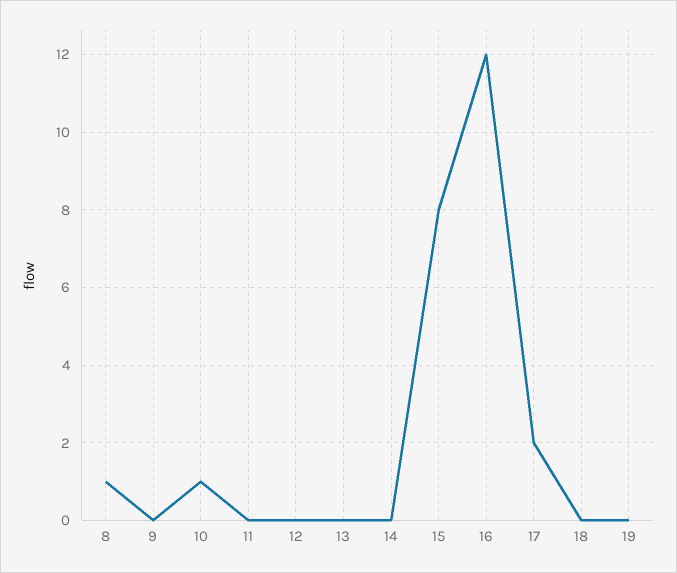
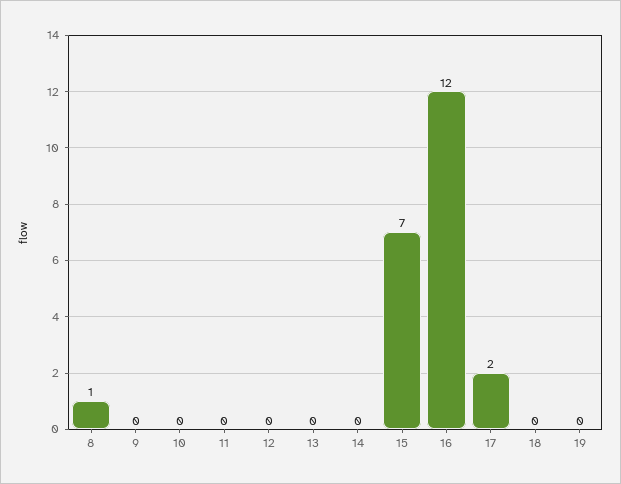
10: 1 -> 0
15: 8 -> 7

